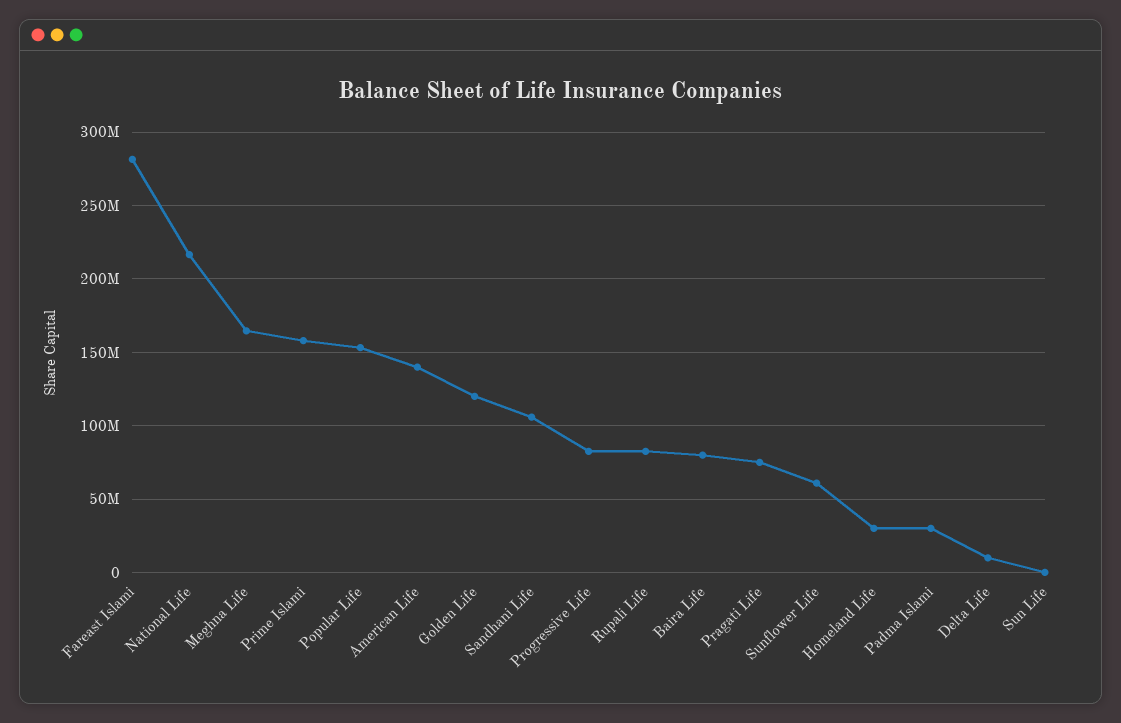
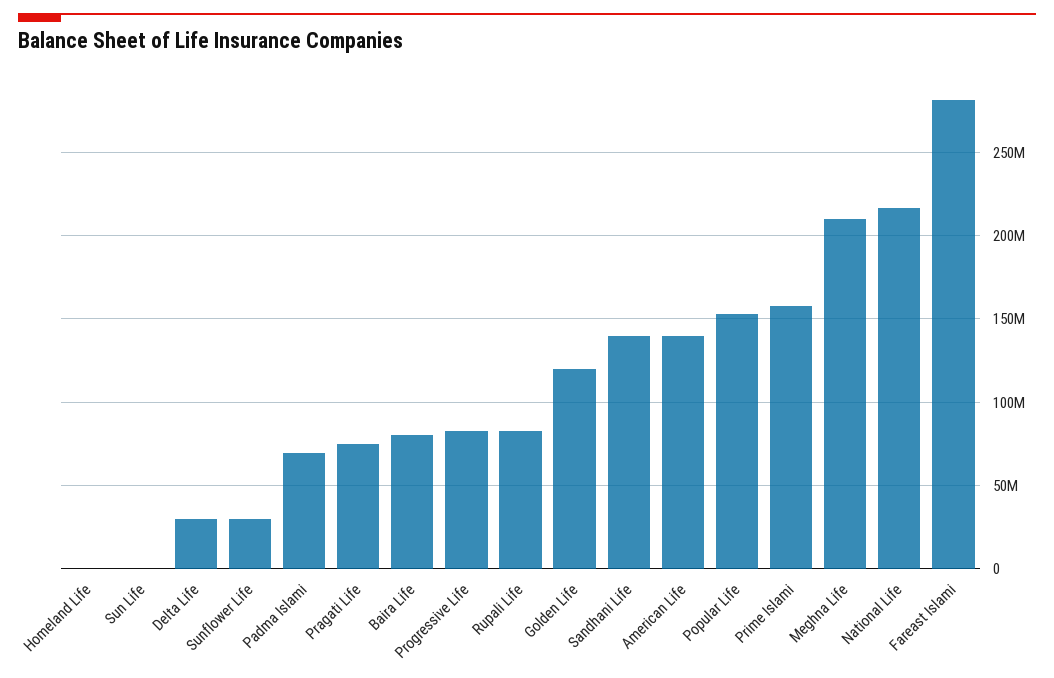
Meghna Life: 165000000 -> 210000000
Sandhani Life: 105000000 -> 140000000
Sunflower Life: 60000000 -> 30000000
Homeland Life: 30000000 -> 0
Padma Islami: 30000000 -> 70000000
Delta Life: 10000000 -> 30000000

